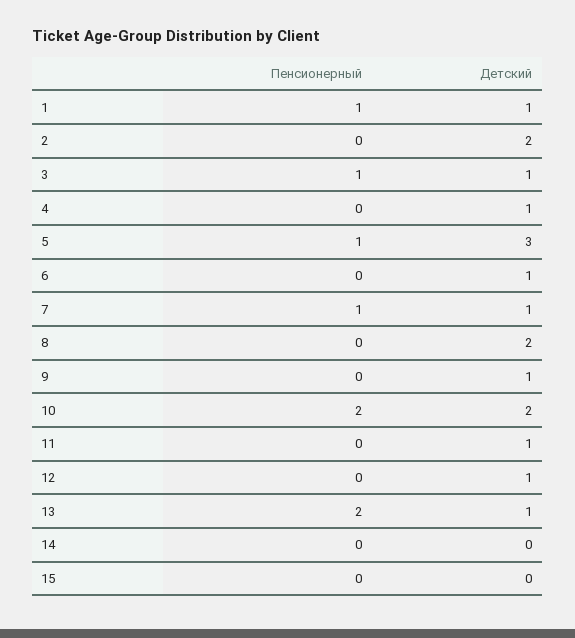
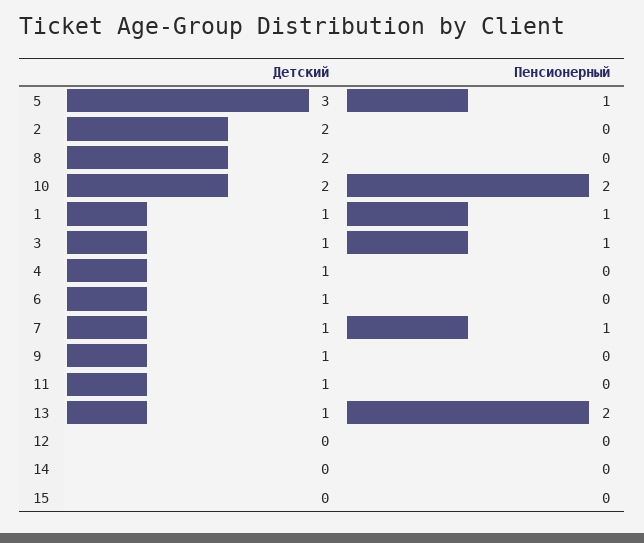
Детский, 12: 1 -> 0

